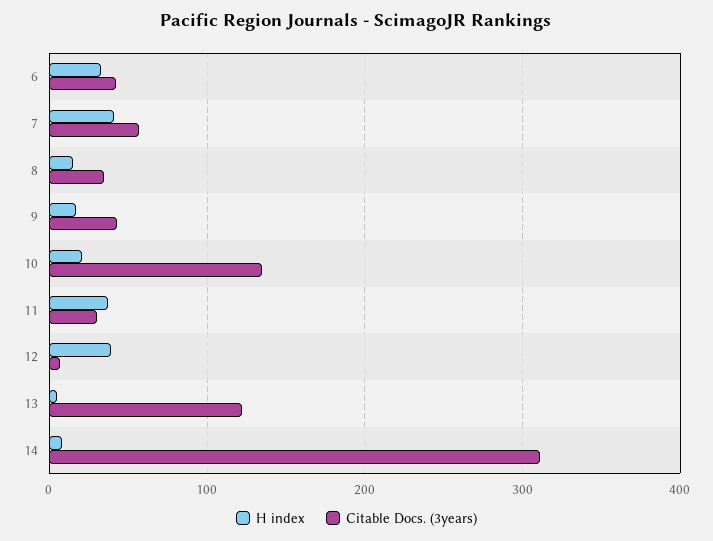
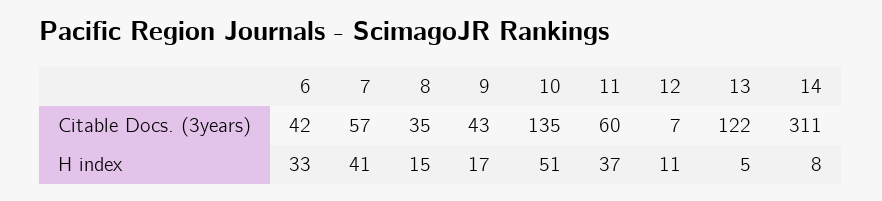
H index, 10: 20 -> 51
Citable Docs. (3years), 11: 30 -> 60
H index, 12: 40 -> 11

